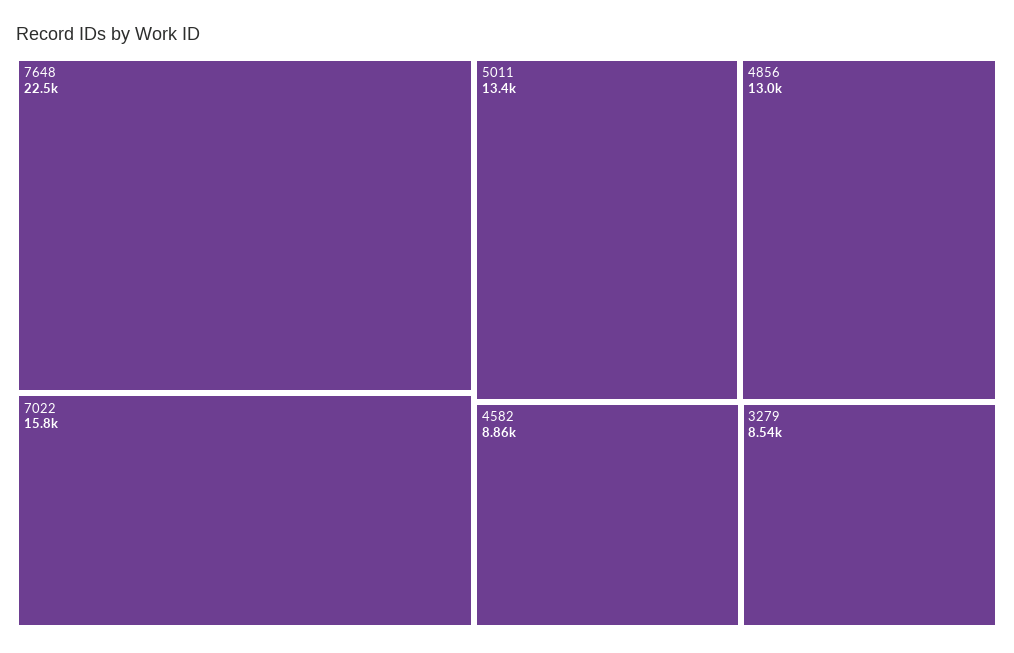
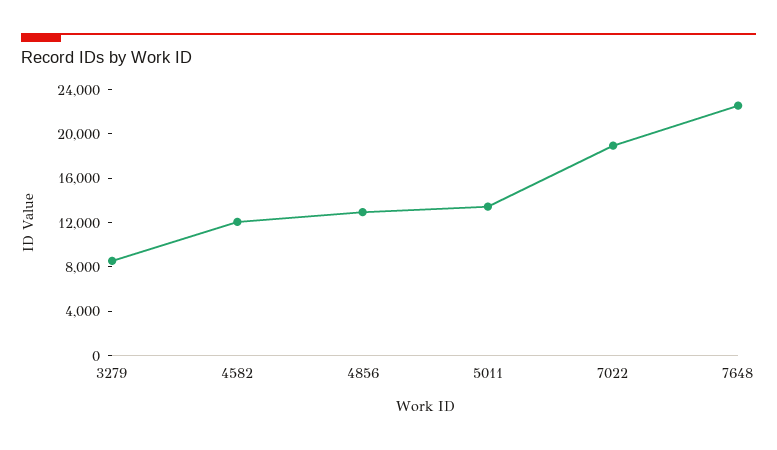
7022: 15800 -> 19000
4582: 8860 -> 12000

